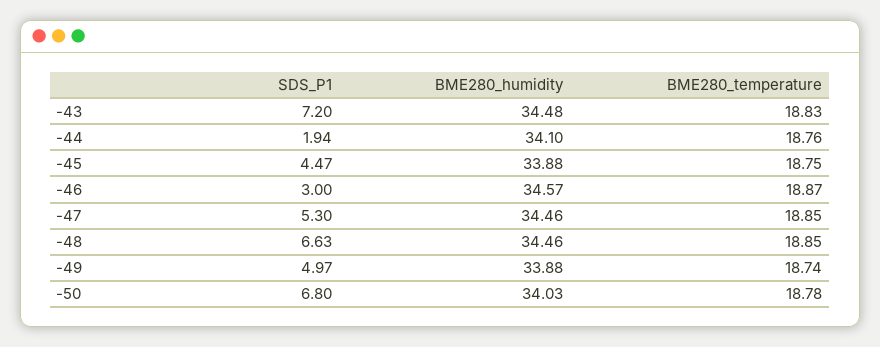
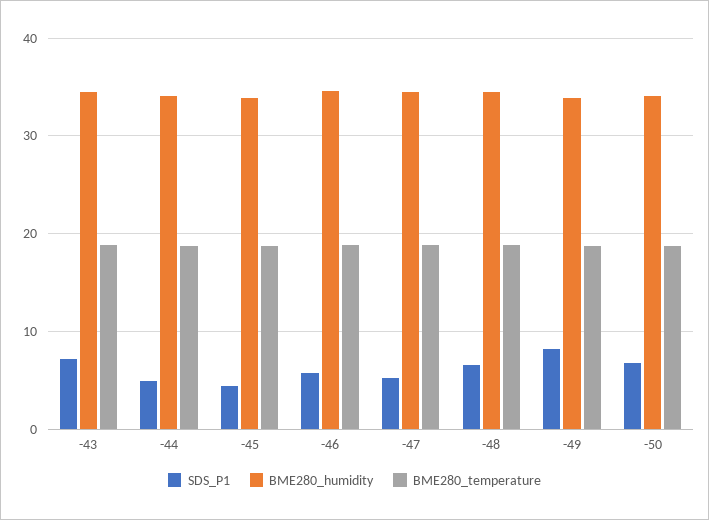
SDS_P1, -44: 1.94 -> 5
SDS_P1, -46: 3 -> 6
SDS_P1, -49: 4.97 -> 8

